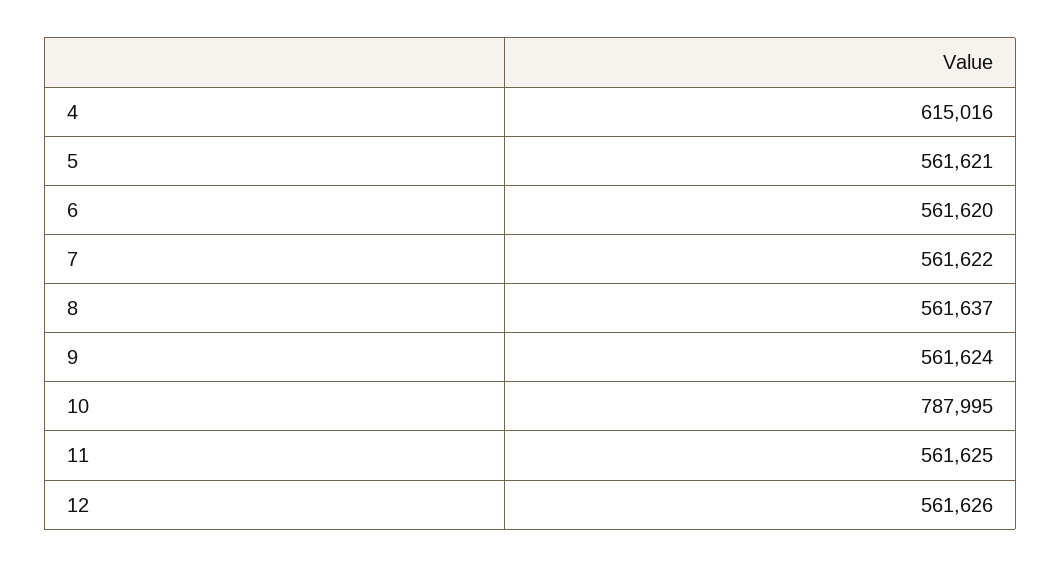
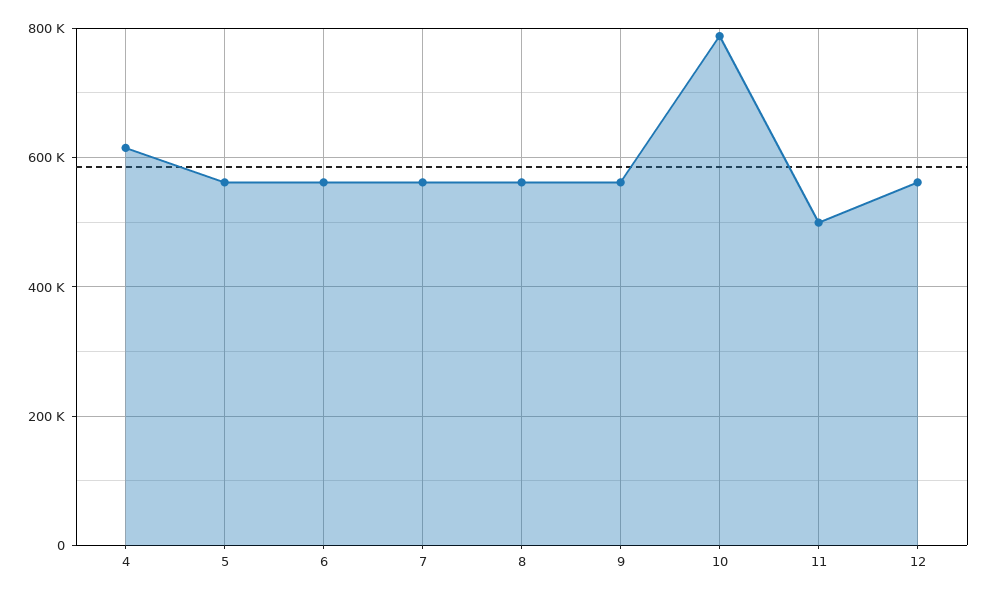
11: 561625 -> 500000

